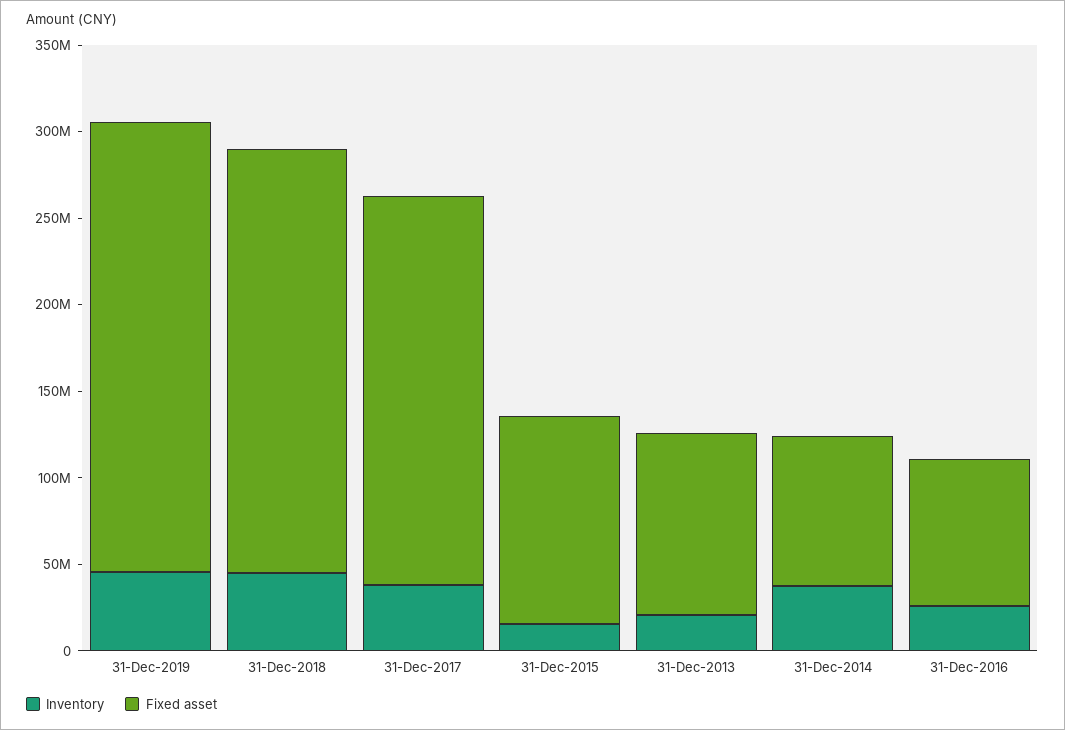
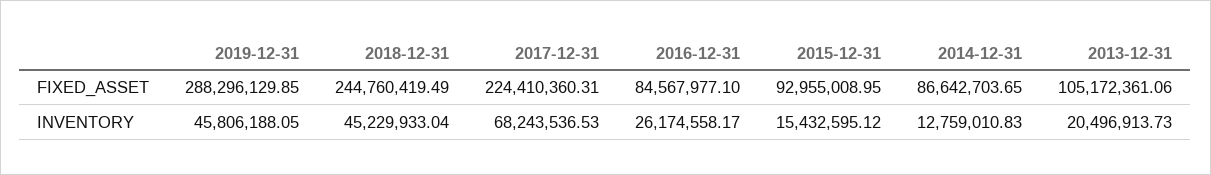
Fixed asset, 31-Dec-2019: 260000000 -> 288296129.85
Inventory, 31-Dec-2017: 40000000 -> 68243536.53
Fixed asset, 31-Dec-2015: 120000000 -> 92955008.95
Inventory, 31-Dec-2014: 40000000 -> 12759010.83

